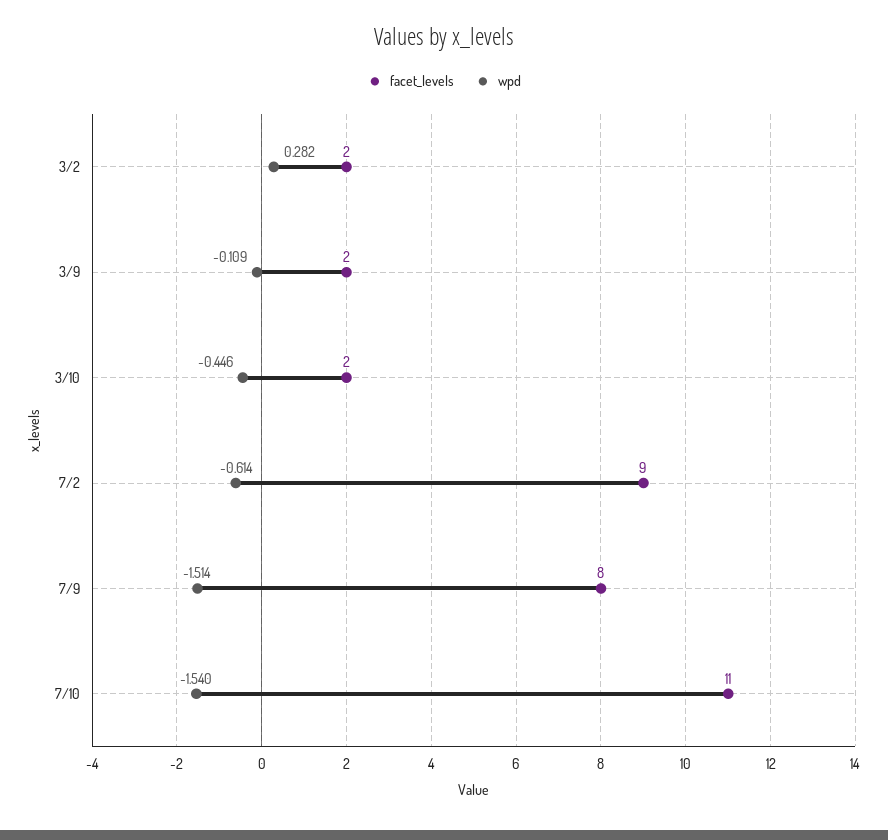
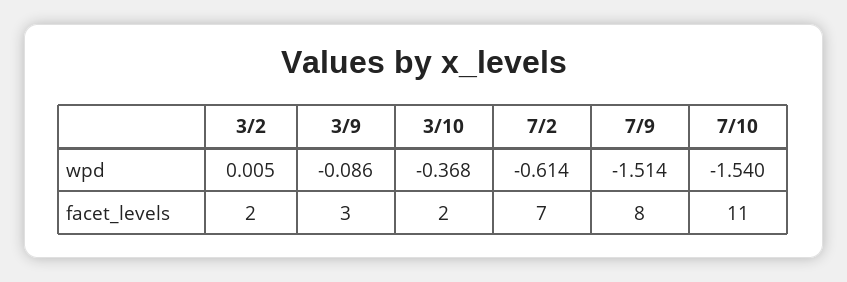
wpd, 3/2: 0.282 -> 0.005
facet_levels, 3/9: 2 -> 3
wpd, 3/9: -0.109 -> -0.086
wpd, 3/10: -0.446 -> -0.368
facet_levels, 7/2: 9 -> 7

